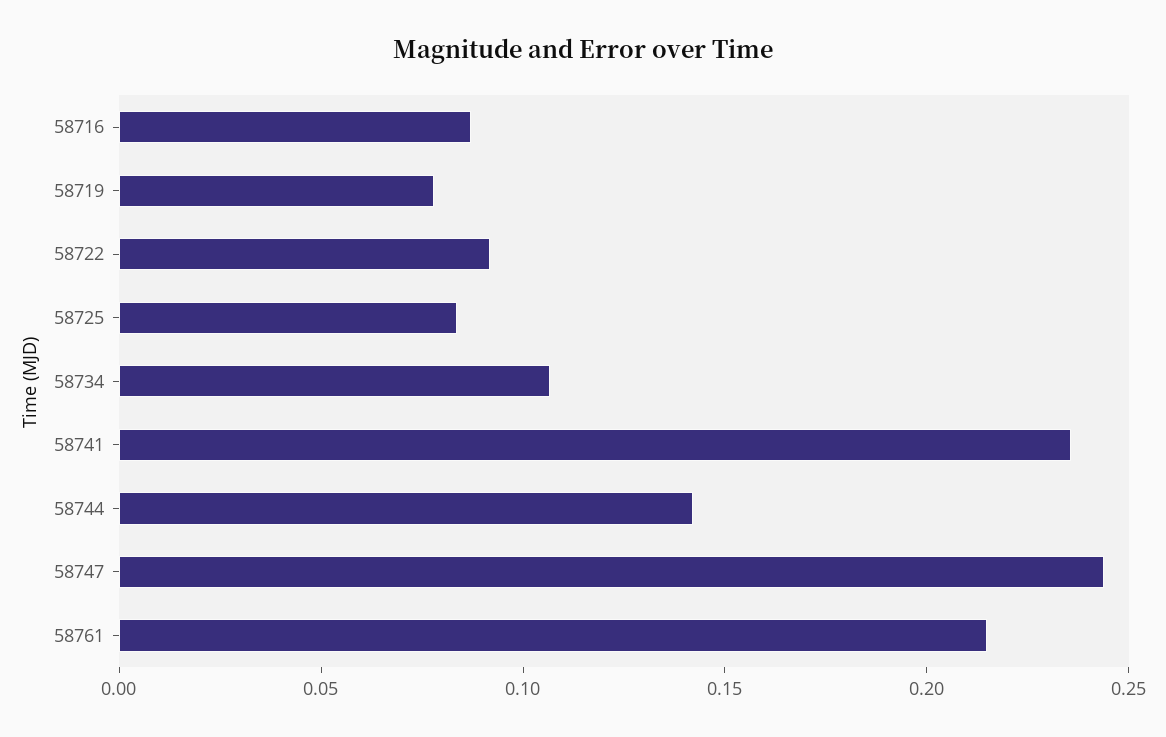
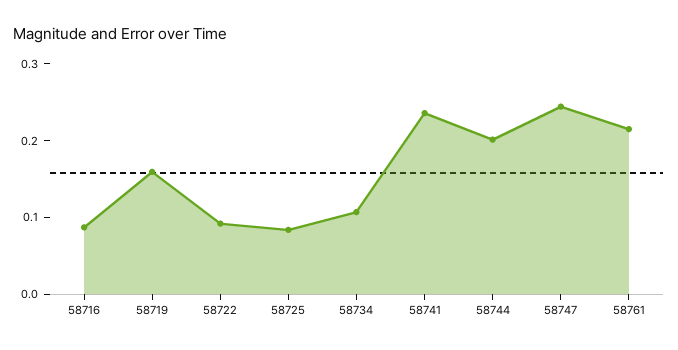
58719: 0.08 -> 0.16
58744: 0.14 -> 0.2

